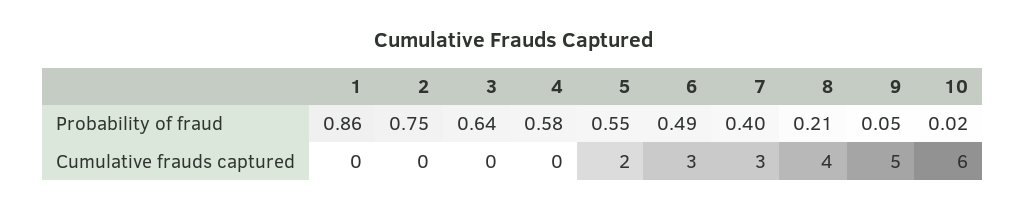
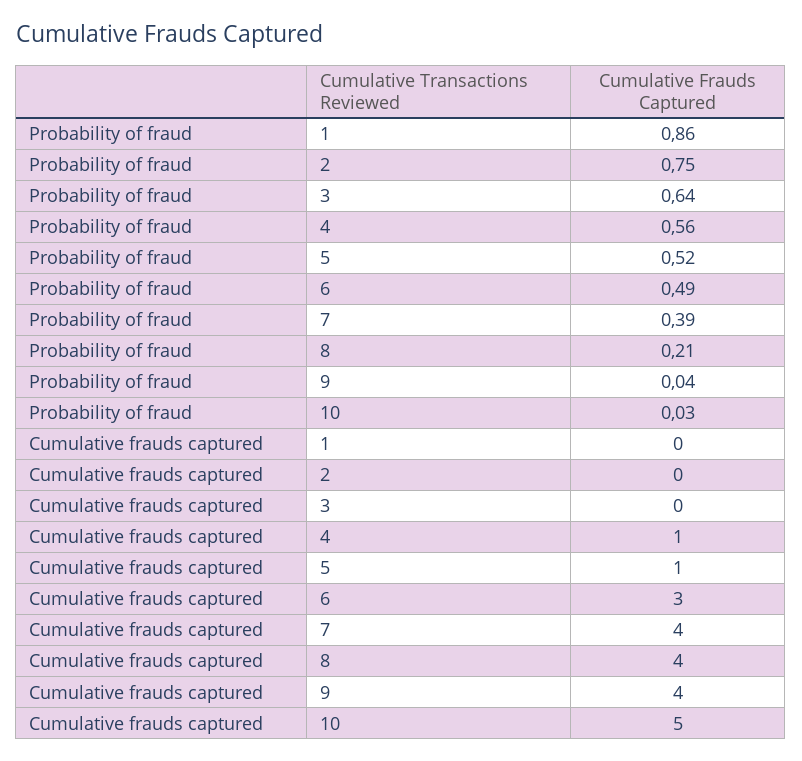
4, Probability of fraud: 0.58 -> 0.56
5, Probability of fraud: 0.55 -> 0.52
7, Probability of fraud: 0.4 -> 0.39
9, Probability of fraud: 0.05 -> 0.04
10, Probability of fraud: 0.02 -> 0.03
4, Cumulative frauds captured: 0 -> 1
5, Cumulative frauds captured: 2 -> 1
7, Cumulative frauds captured: 3 -> 4
9, Cumulative frauds captured: 5 -> 4
10, Cumulative frauds captured: 6 -> 5

